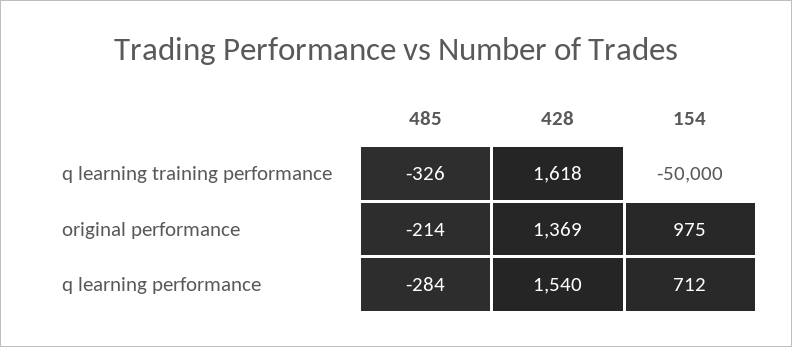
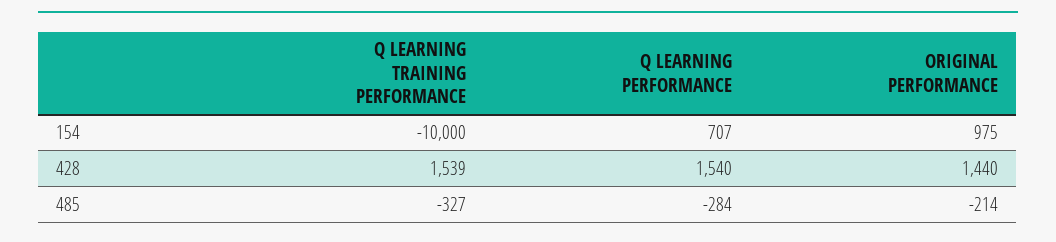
485, q learning training performance: -326 -> -327
428, q learning training performance: 1618 -> 1539
154, q learning training performance: -50000 -> -10000
428, original performance: 1369 -> 1440
154, q learning performance: 712 -> 707

